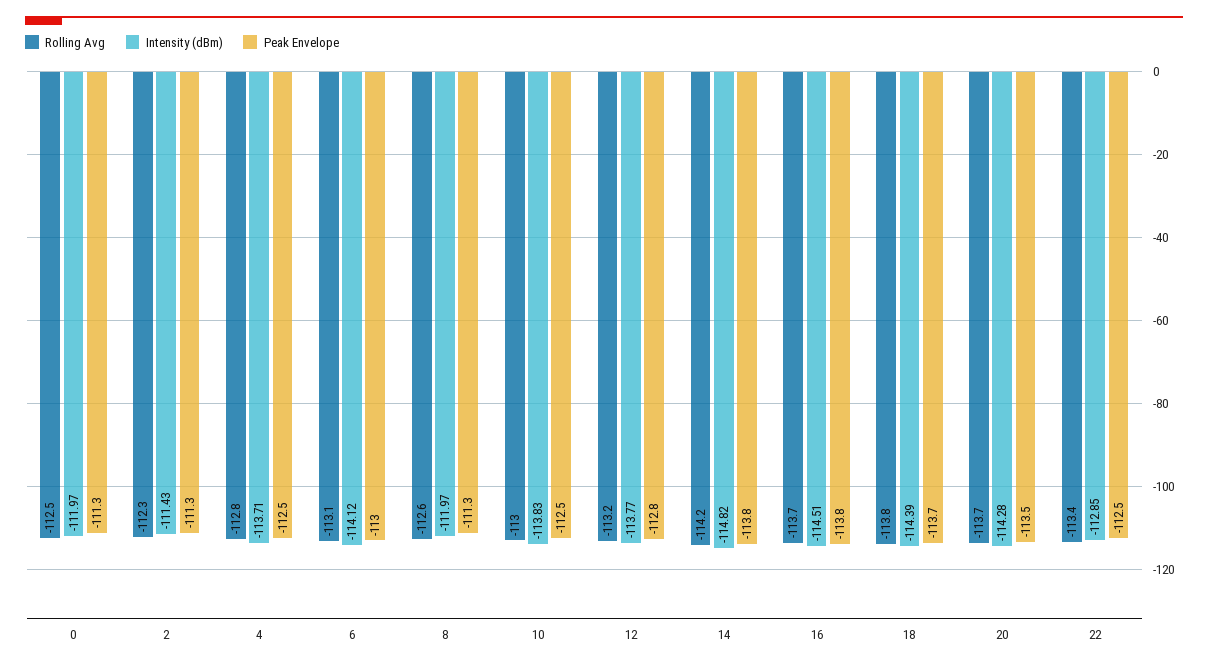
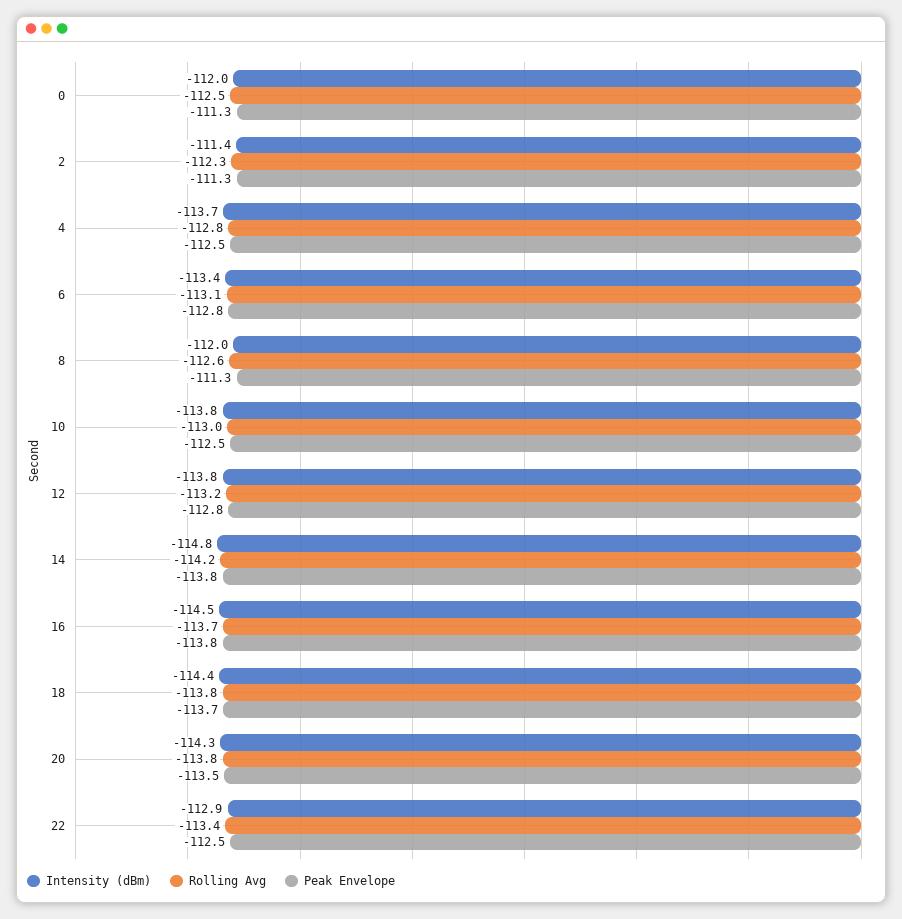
Intensity (dBm), 6: -114.12 -> -113.4
Peak Envelope, 6: -113 -> -112.8
Rolling Avg, 20: -113.7 -> -113.8

